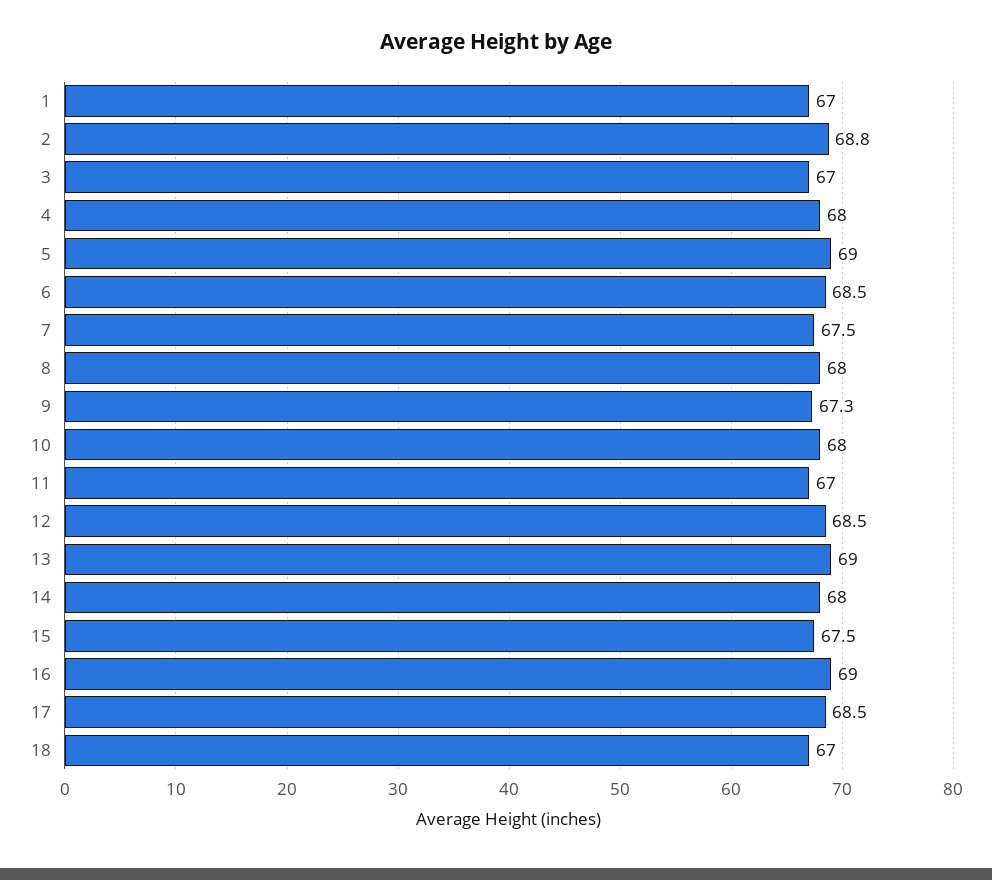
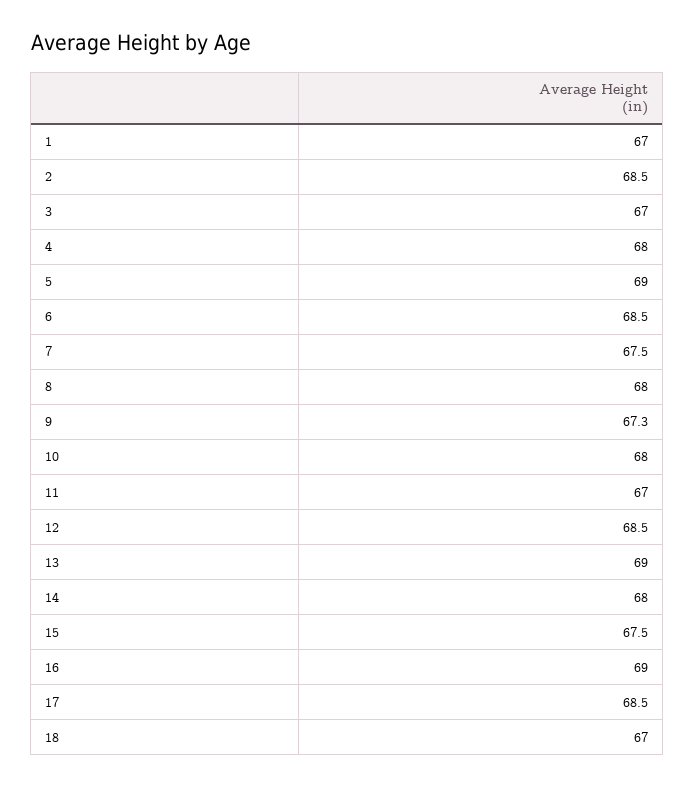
2: 68.8 -> 68.5

